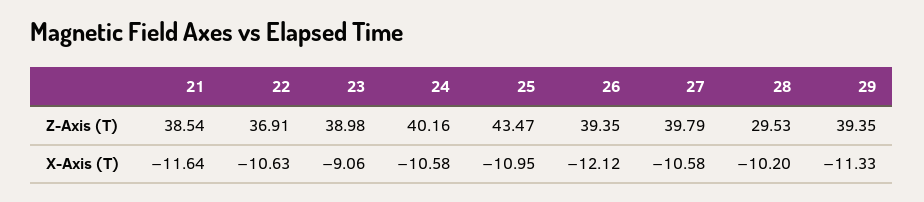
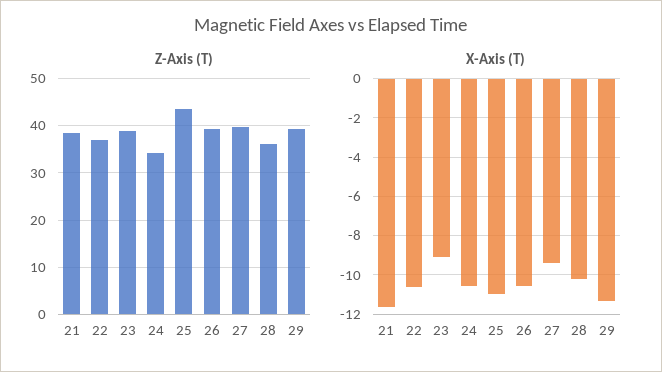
Z-Axis (T), 24: 40.16 -> 34
Z-Axis (T), 28: 29.53 -> 36
X-Axis (T), 26: -12.12 -> -10.5
X-Axis (T), 27: -10.58 -> -9.5

